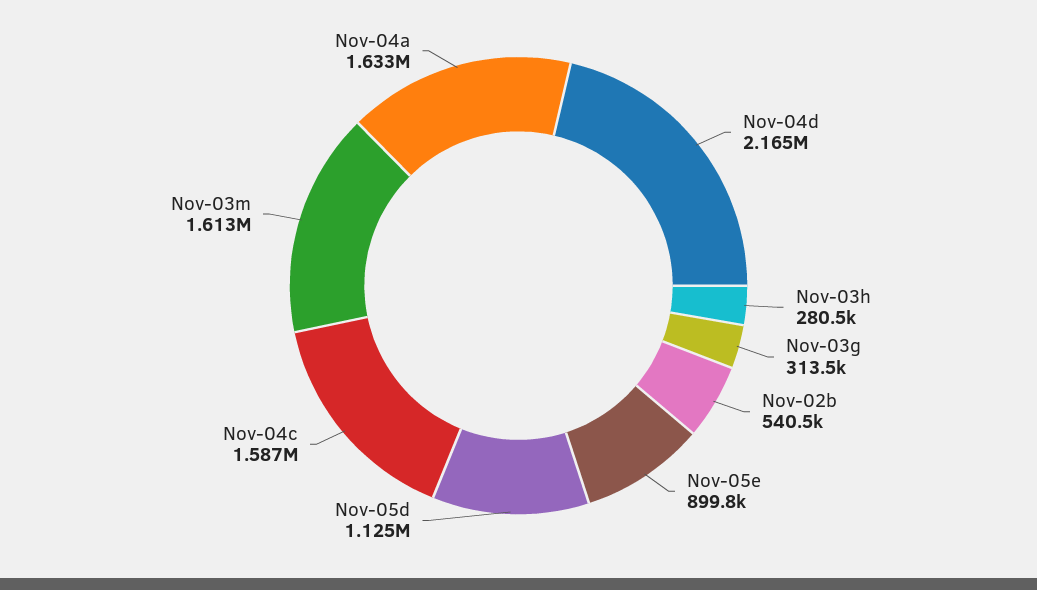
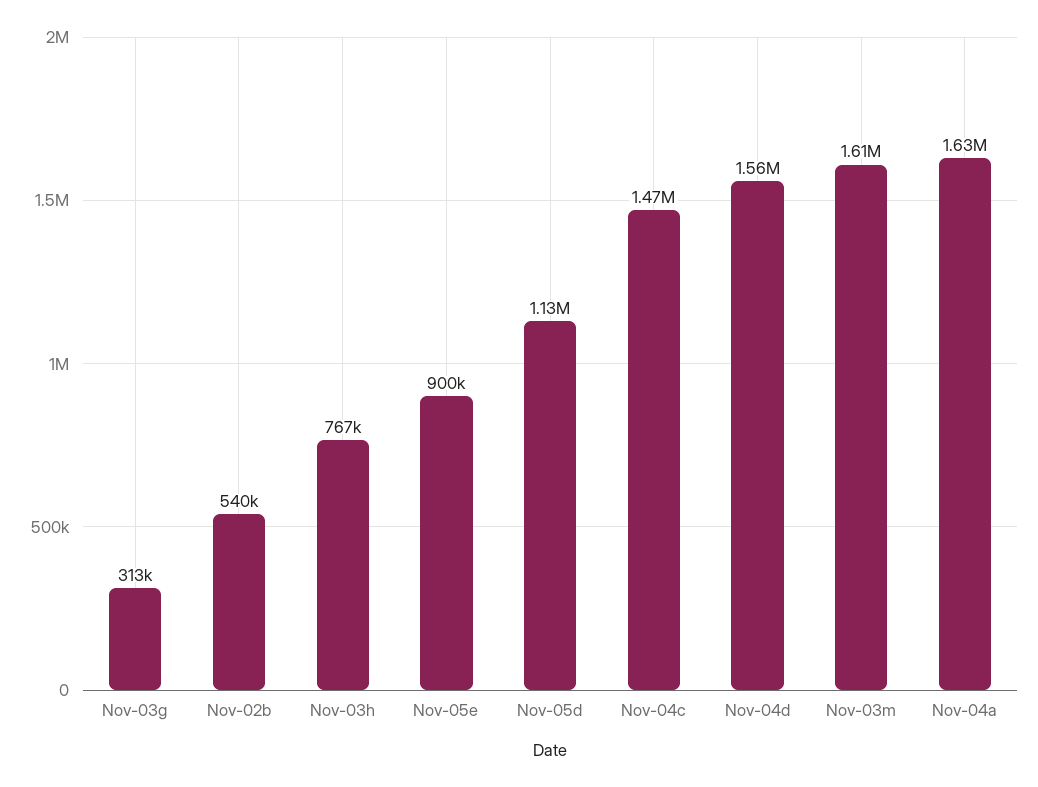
Nov-04d: 2165000 -> 1560000
Nov-03h: 280500 -> 767000
Nov-04c: 1587000 -> 1470000

